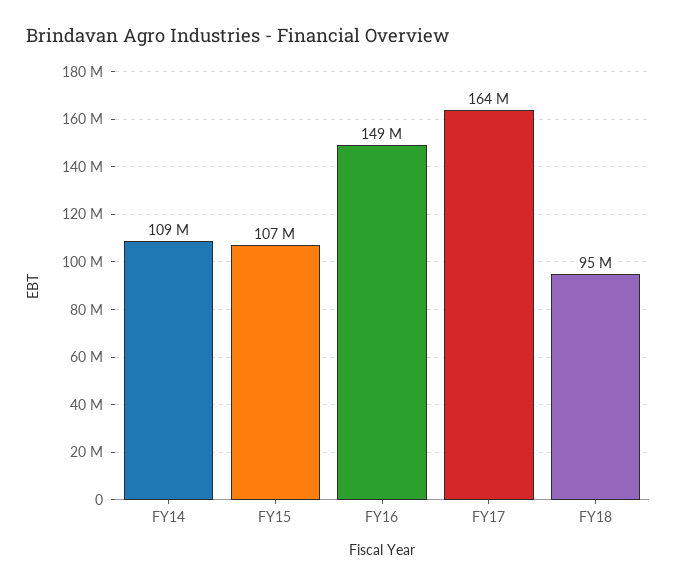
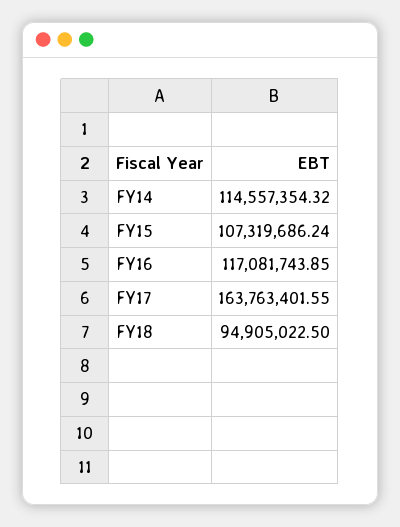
FY14: 109000000 -> 114557354.32
FY16: 149000000 -> 117081743.85

